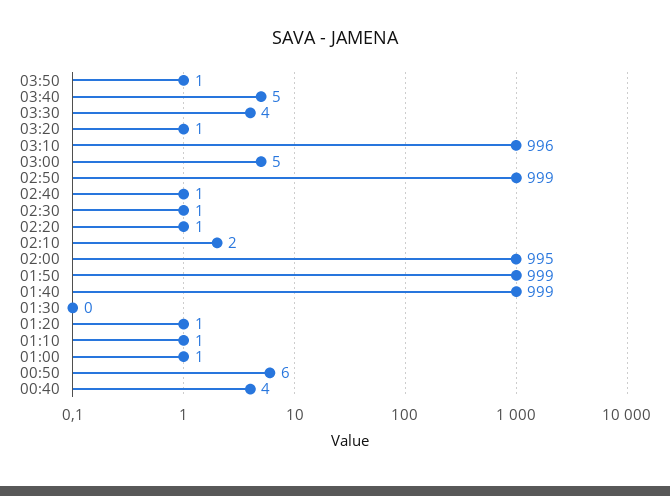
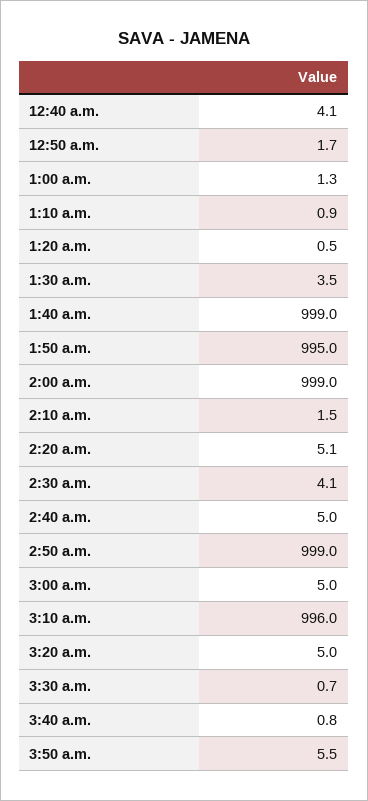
03:50: 1 -> 5.5
03:40: 5 -> 0.8
03:30: 4 -> 0.7
03:20: 1 -> 5
02:40: 1 -> 5
02:30: 1 -> 4.1
02:20: 1 -> 5.1
02:00: 995 -> 999
01:50: 999 -> 995
01:30: 0 -> 3.5
00:50: 6 -> 1.7

